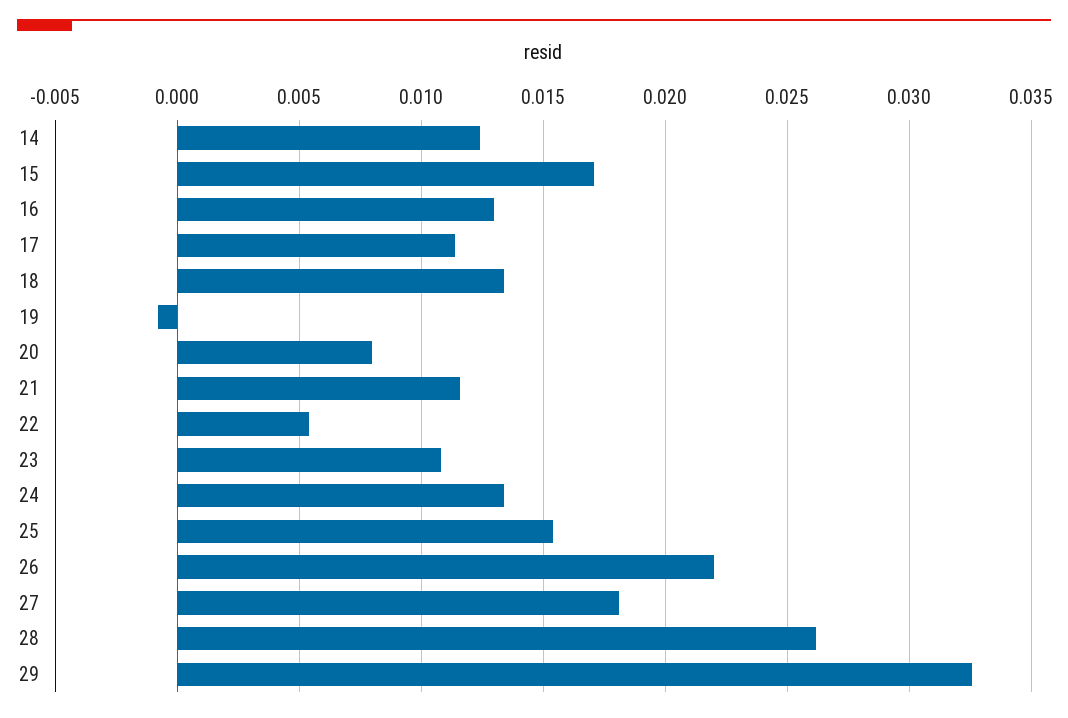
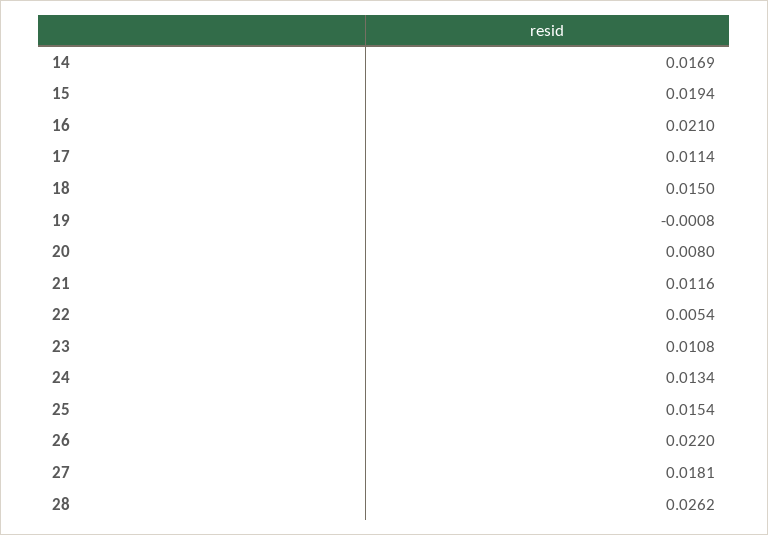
14: 0.0125 -> 0.0169
15: 0.017 -> 0.0194
16: 0.013 -> 0.021
18: 0.0135 -> 0.015
29: 0.0325 -> none

